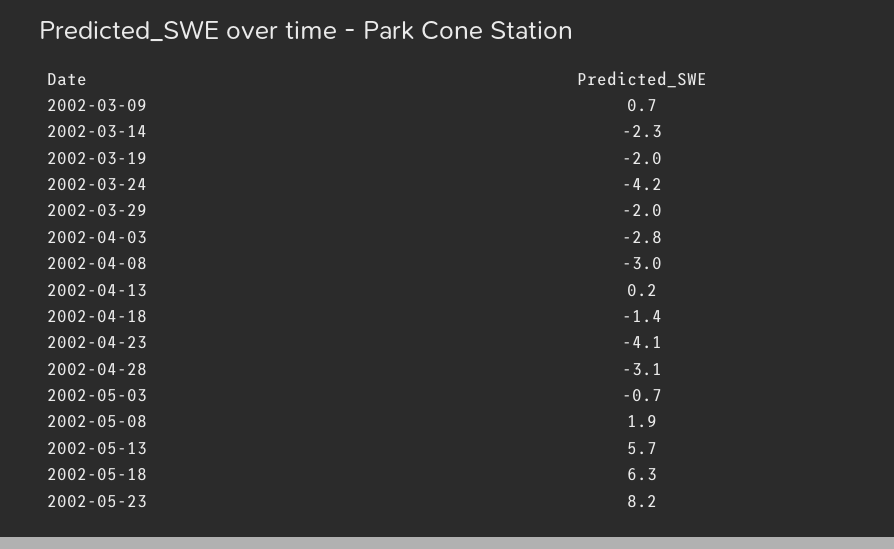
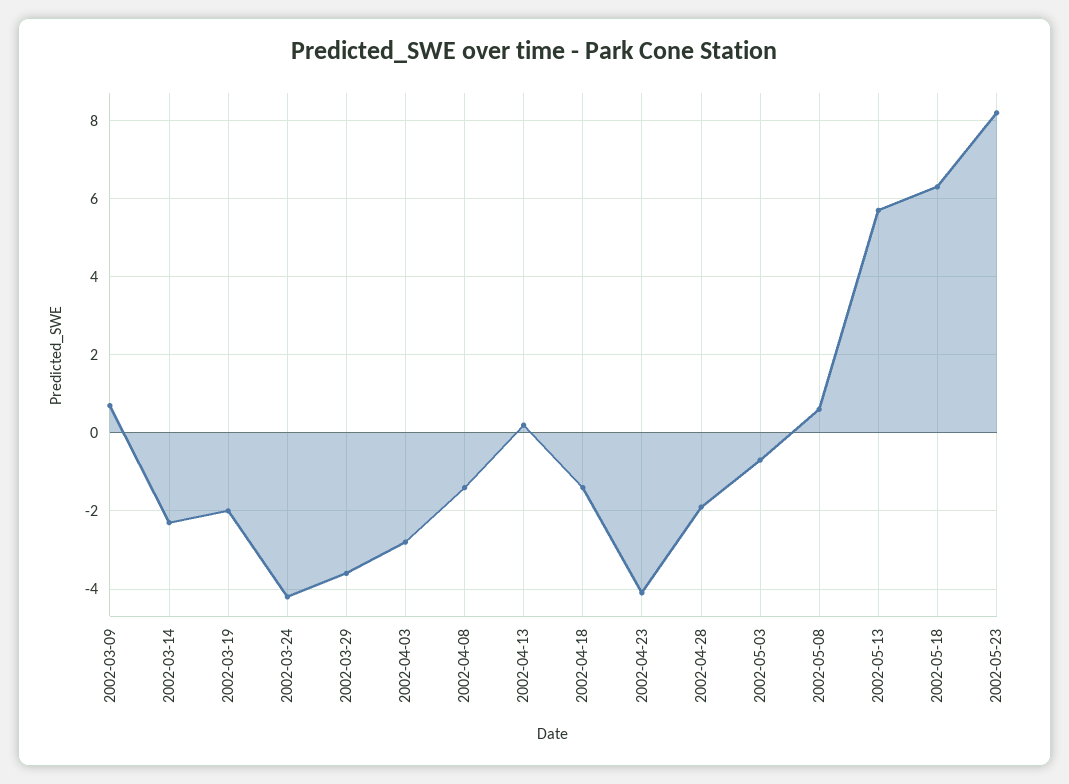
2002-03-29: -2 -> -3.5
2002-04-08: -3 -> -1.5
2002-04-28: -3.1 -> -2
2002-05-08: 1.9 -> 0.5

